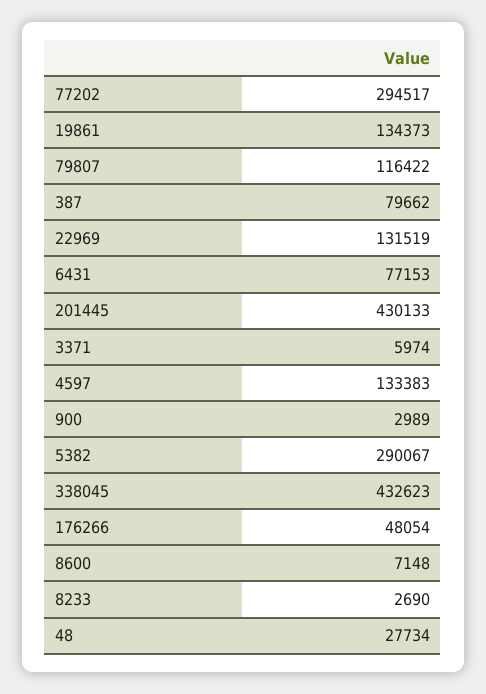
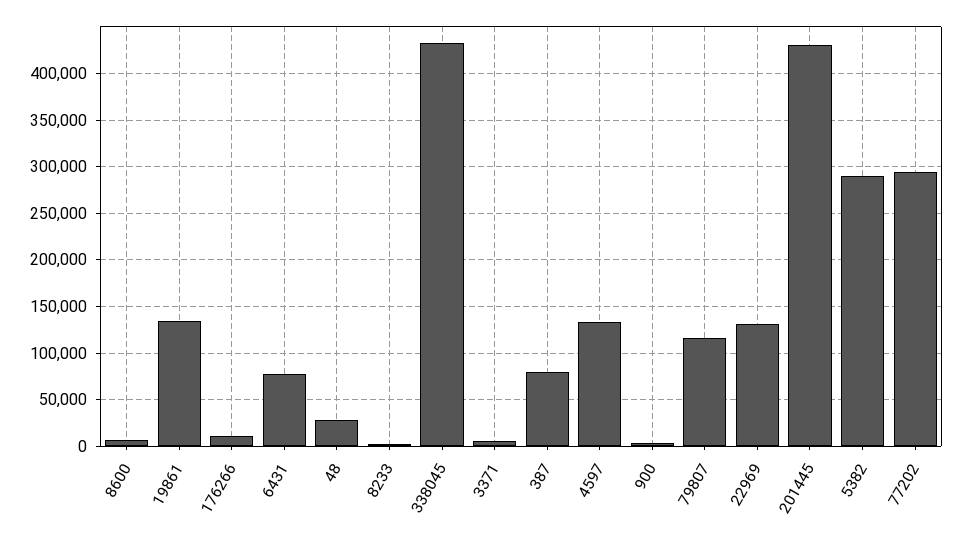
176266: 48054 -> 10000

